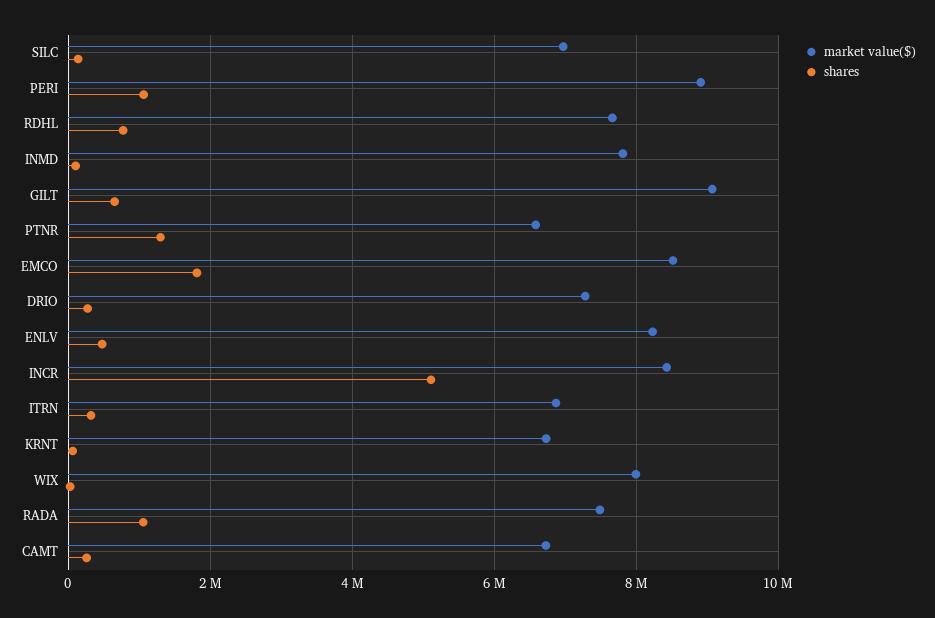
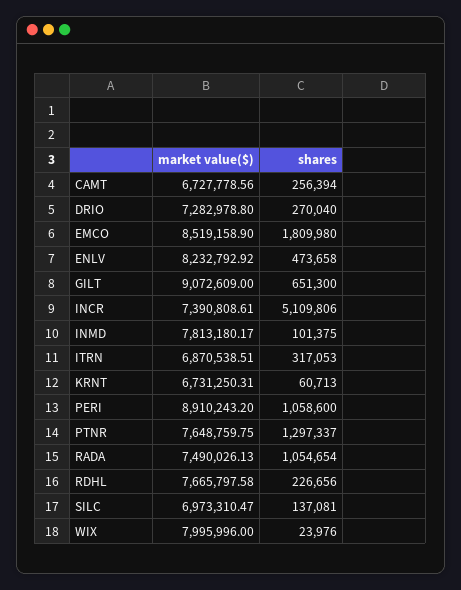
shares, RDHL: 800000 -> 226656
market value($), PTNR: 6600000 -> 7648759.75
market value($), INCR: 8400000 -> 7390808.61

